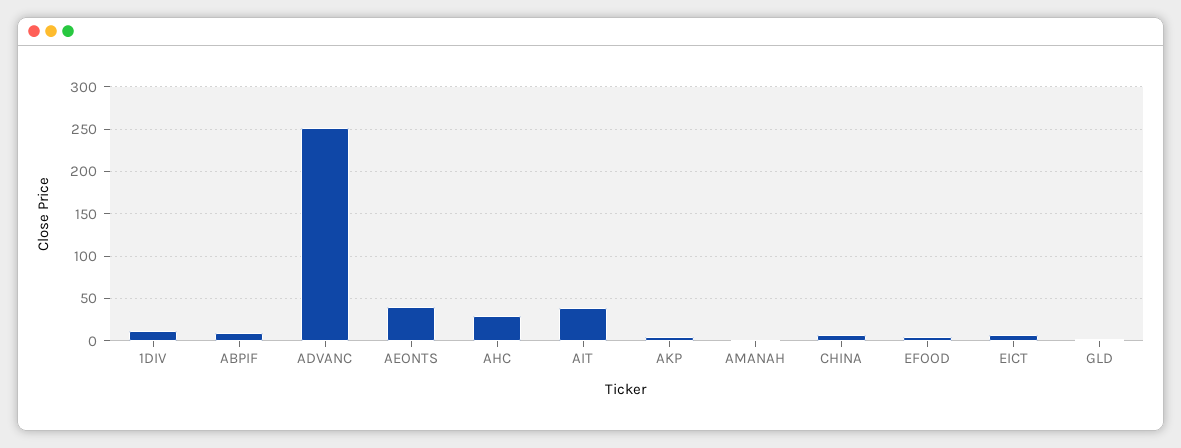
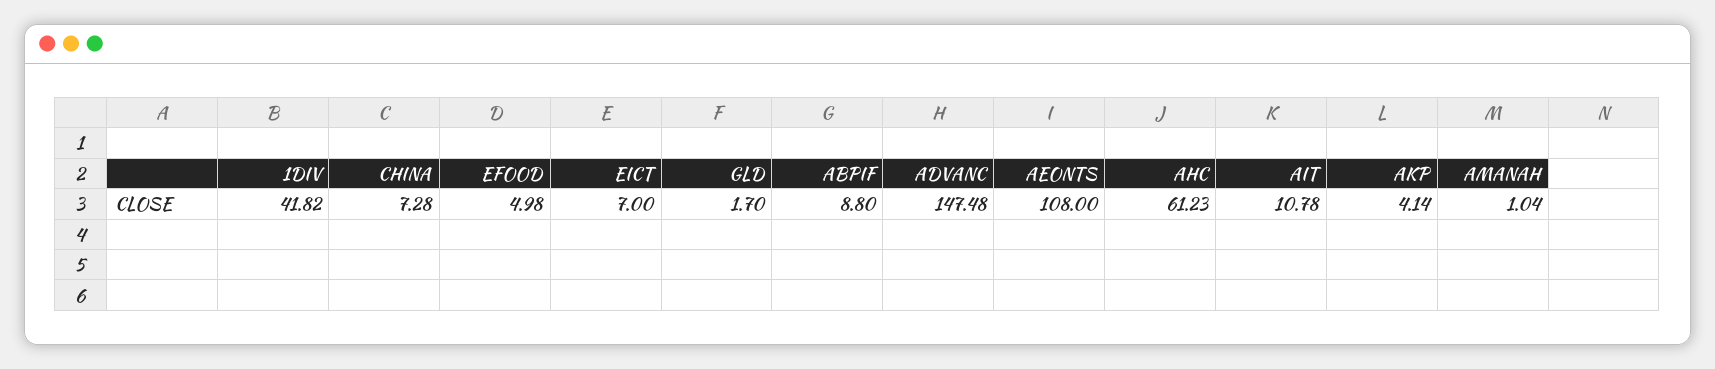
1DIV: 10 -> 41.82
ADVANC: 250 -> 147.48
AEONTS: 40 -> 108
AHC: 30 -> 61.23
AIT: 40 -> 10.78

